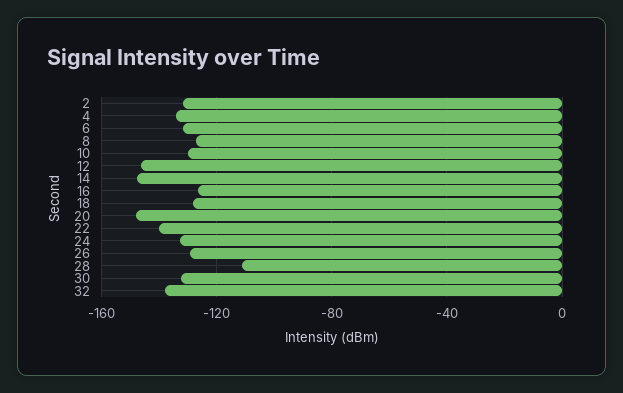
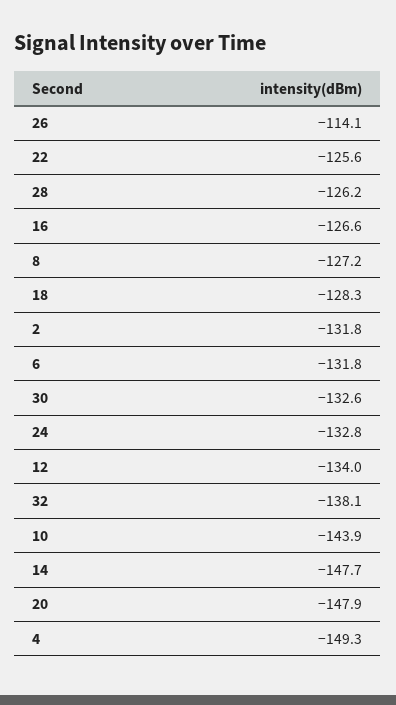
4: -135 -> -149.3
10: -130 -> -143.9
12: -145 -> -134
22: -140 -> -125.6
26: -130 -> -114.1
28: -110 -> -126.2

